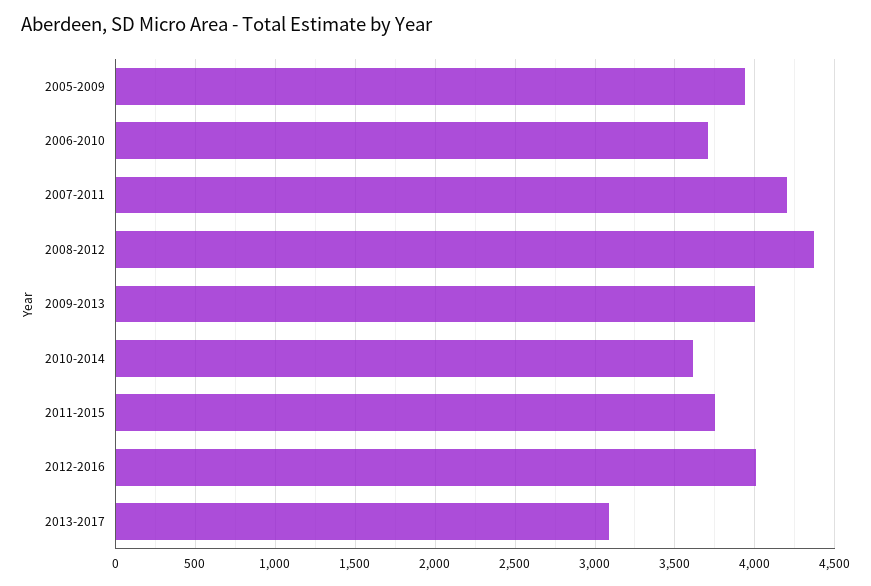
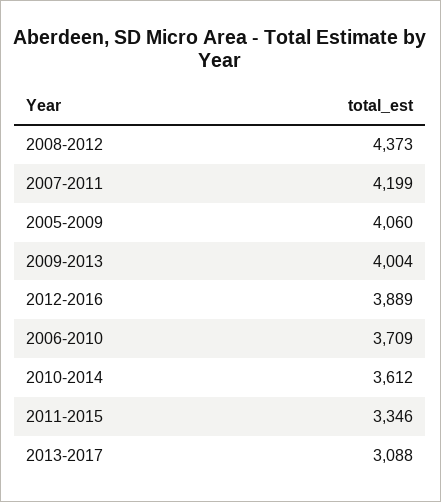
2005-2009: 3950 -> 4060
2011-2015: 3750 -> 3346
2012-2016: 4000 -> 3889

